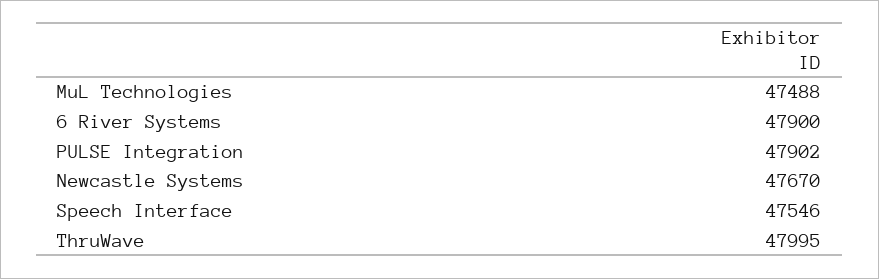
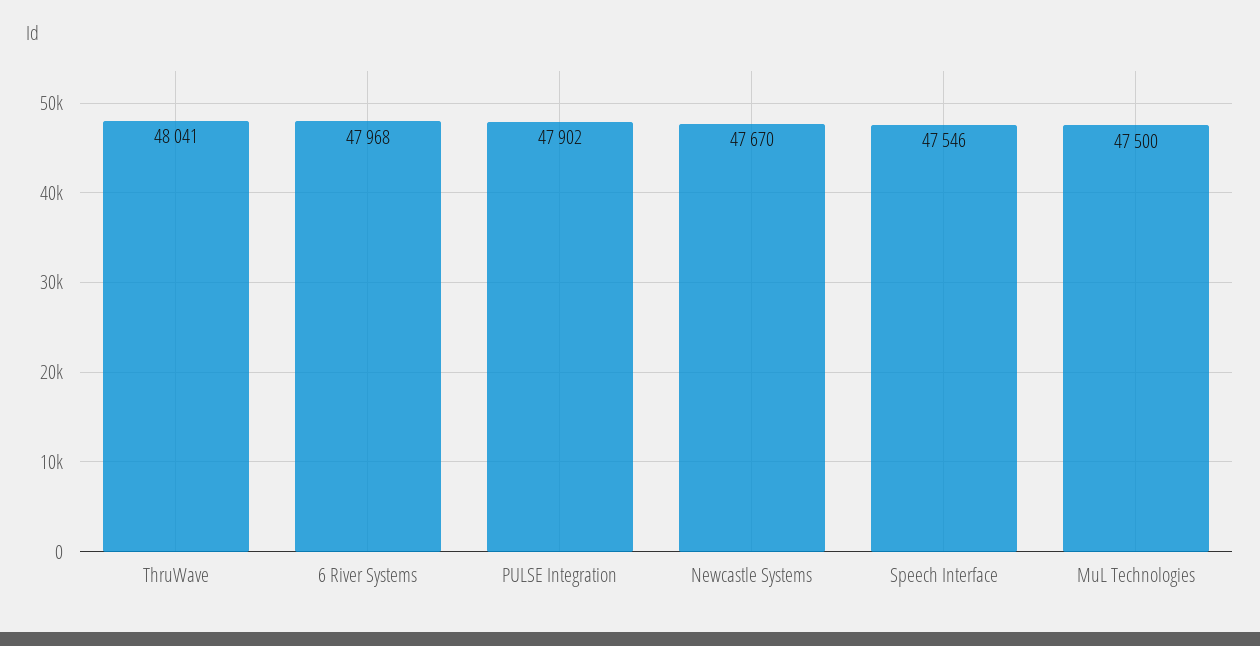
MuL Technologies: 47488 -> 47500
6 River Systems: 47900 -> 47968
ThruWave: 47995 -> 48041

